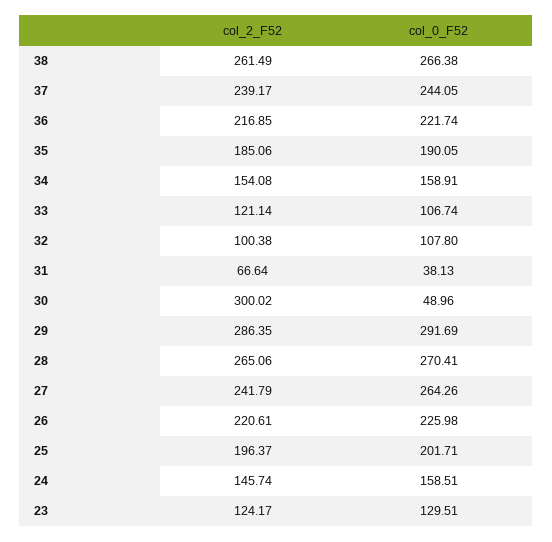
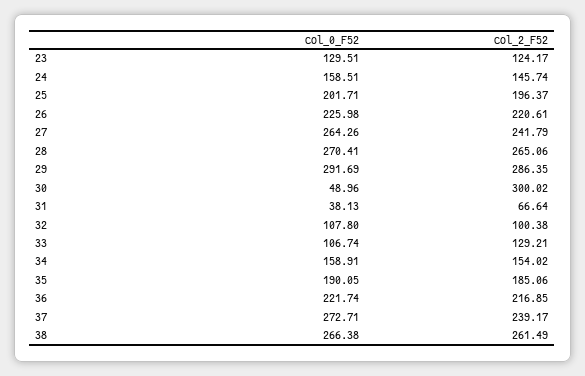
col_0_F52, 37: 244.05 -> 272.71
col_2_F52, 34: 154.08 -> 154.02
col_2_F52, 33: 121.14 -> 129.21

